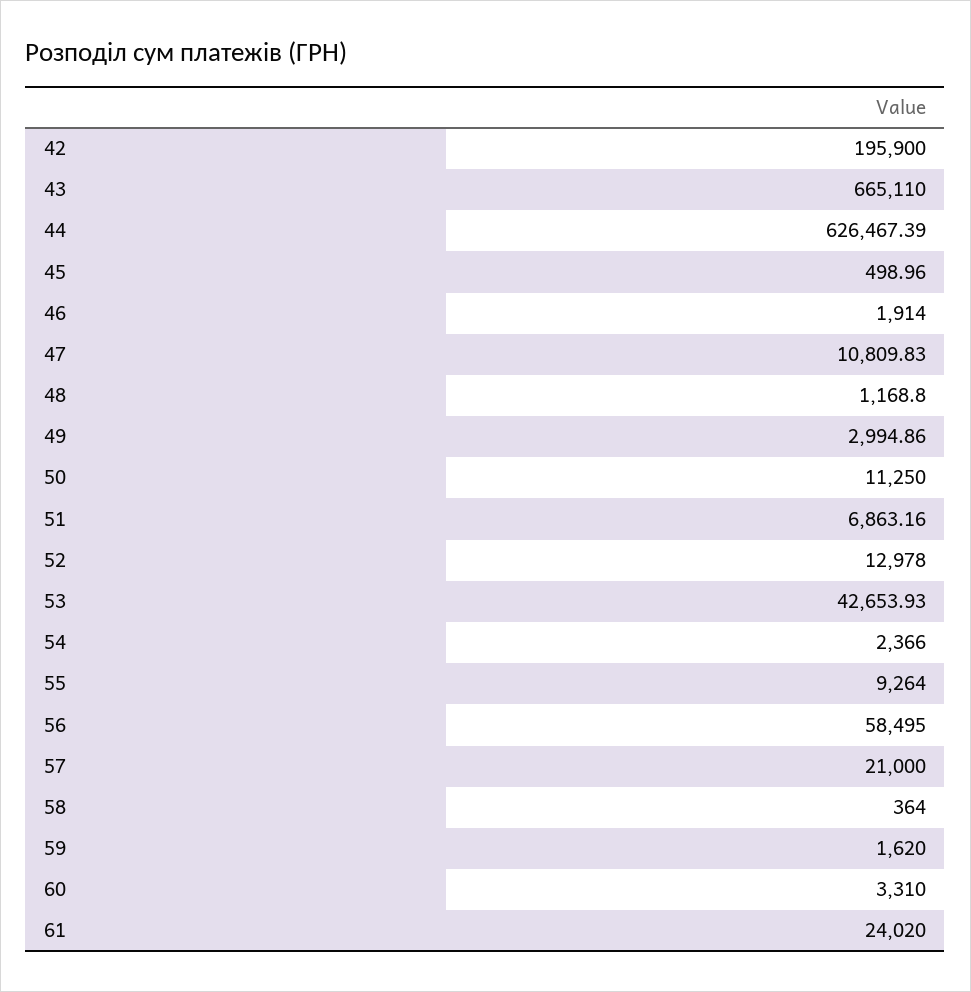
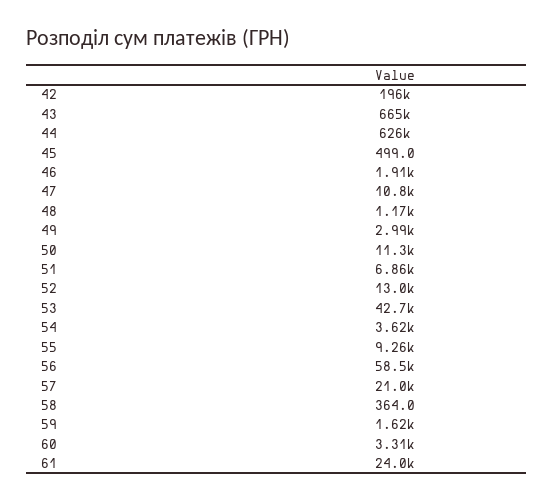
54: 2366 -> 3620

